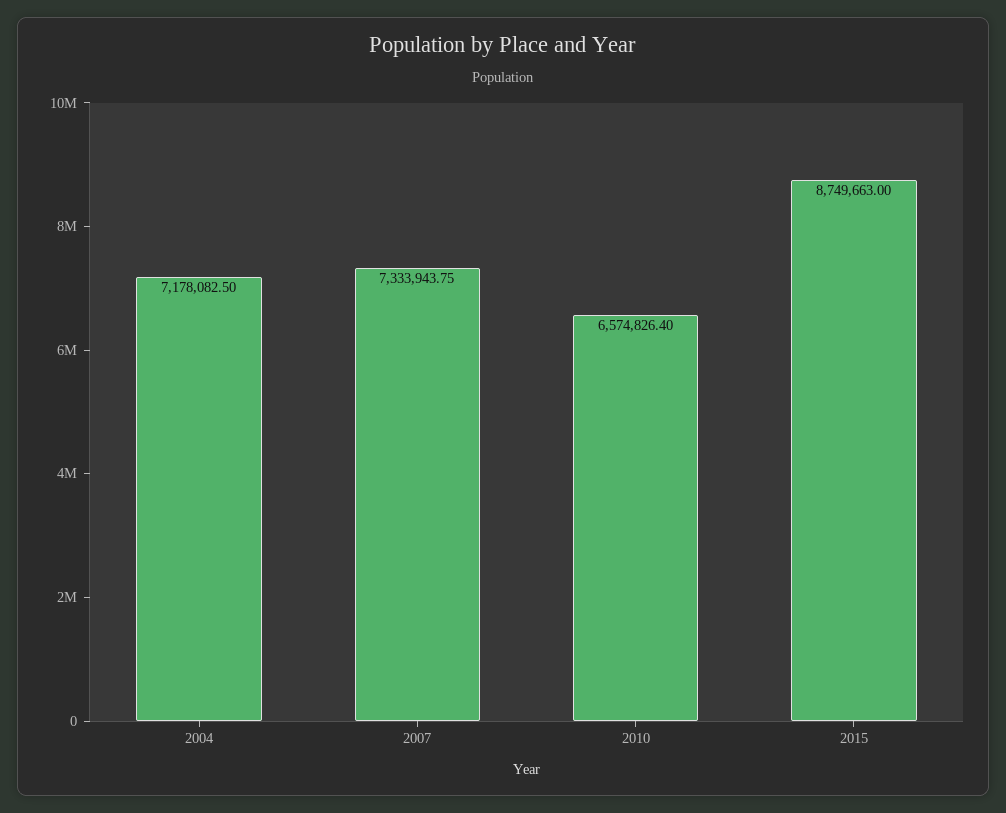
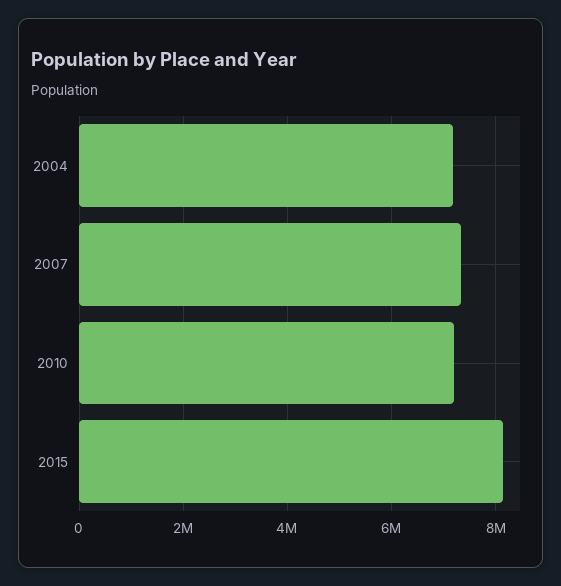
2010: 6574826.4 -> 7200000
2015: 8749663 -> 8200000

